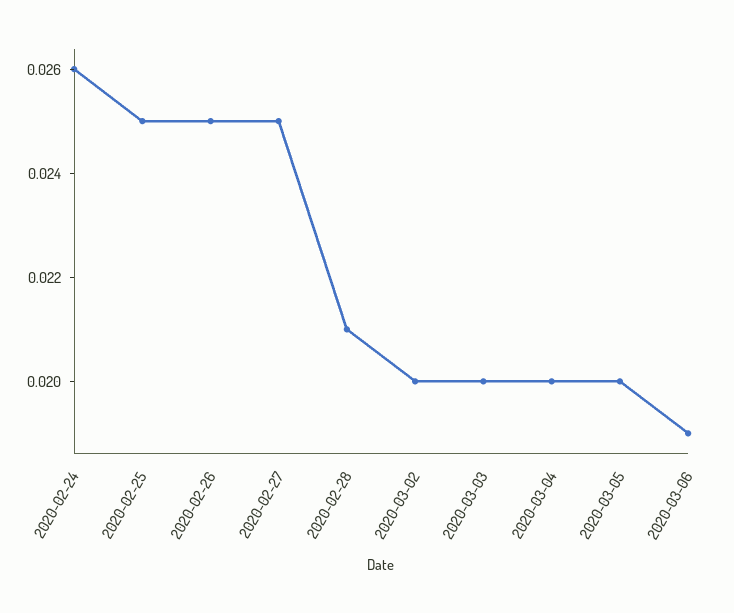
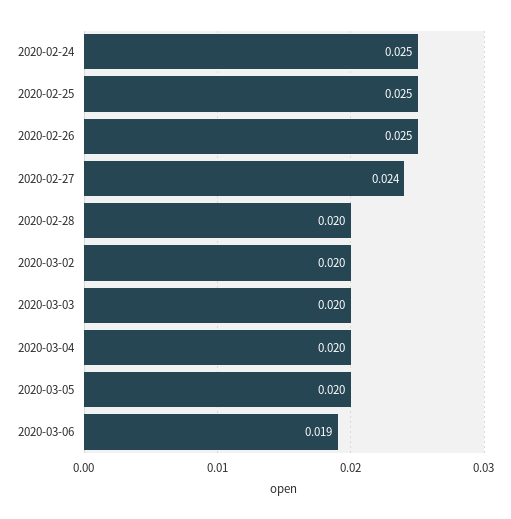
2020-02-24: 0.026 -> 0.025
2020-02-27: 0.025 -> 0.024
2020-02-28: 0.021 -> 0.02

